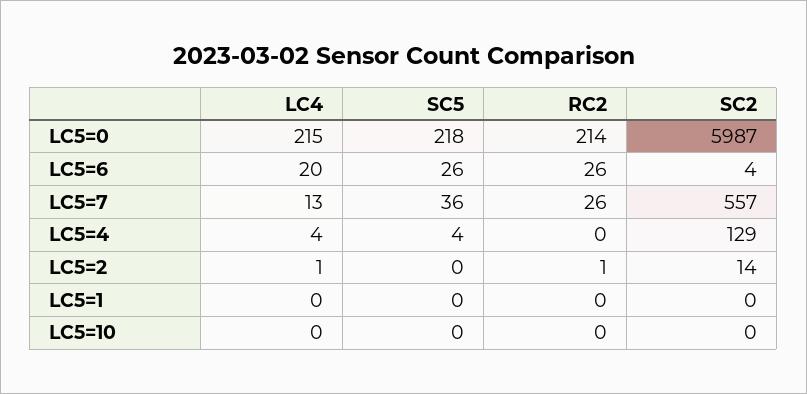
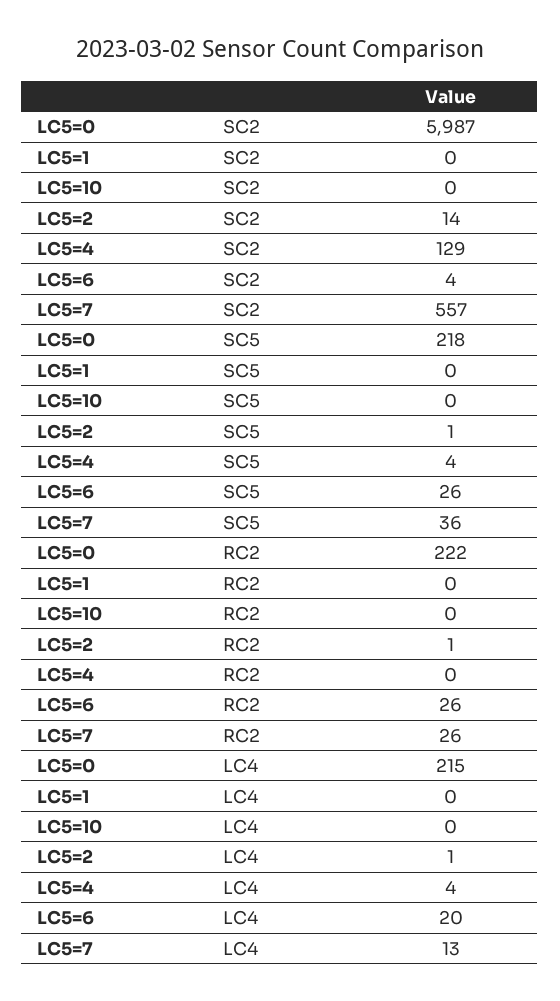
RC2, LC5=0: 214 -> 222
SC5, LC5=2: 0 -> 1

